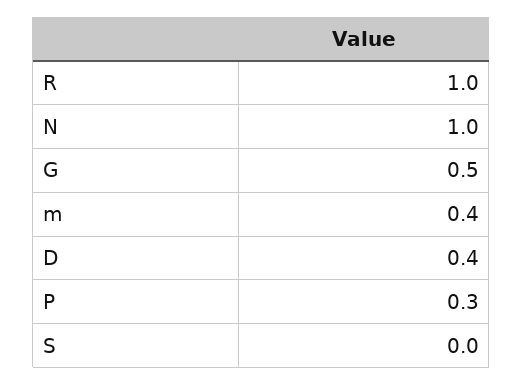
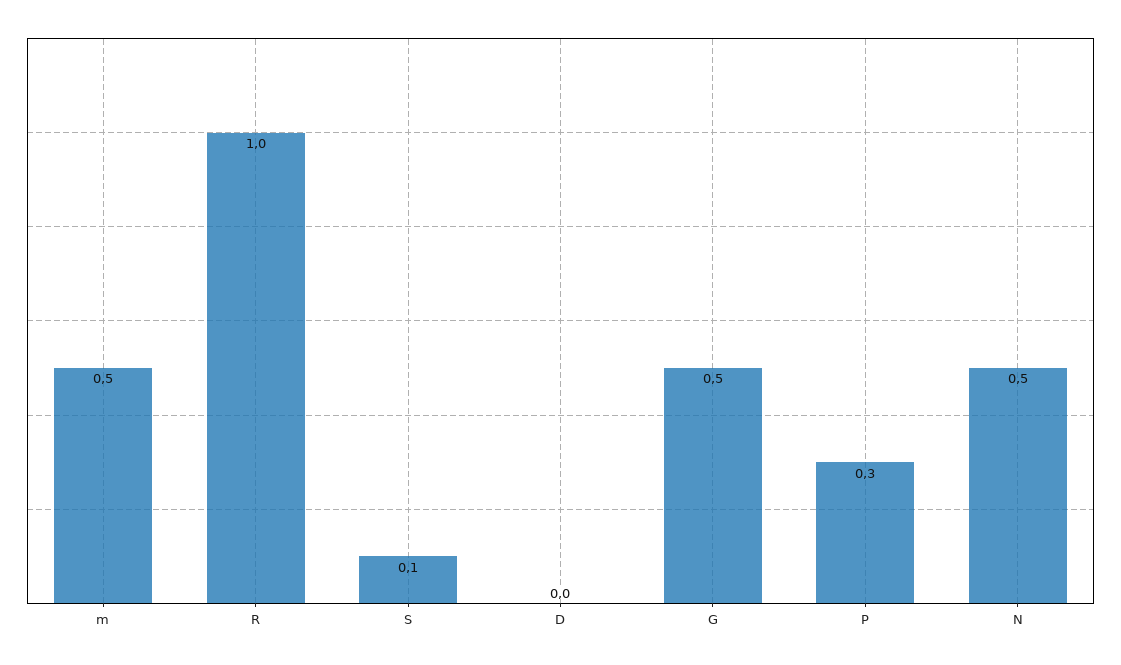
N: 1 -> 0.5
m: 0.4 -> 0.5
D: 0.4 -> 0
S: 0 -> 0.1

